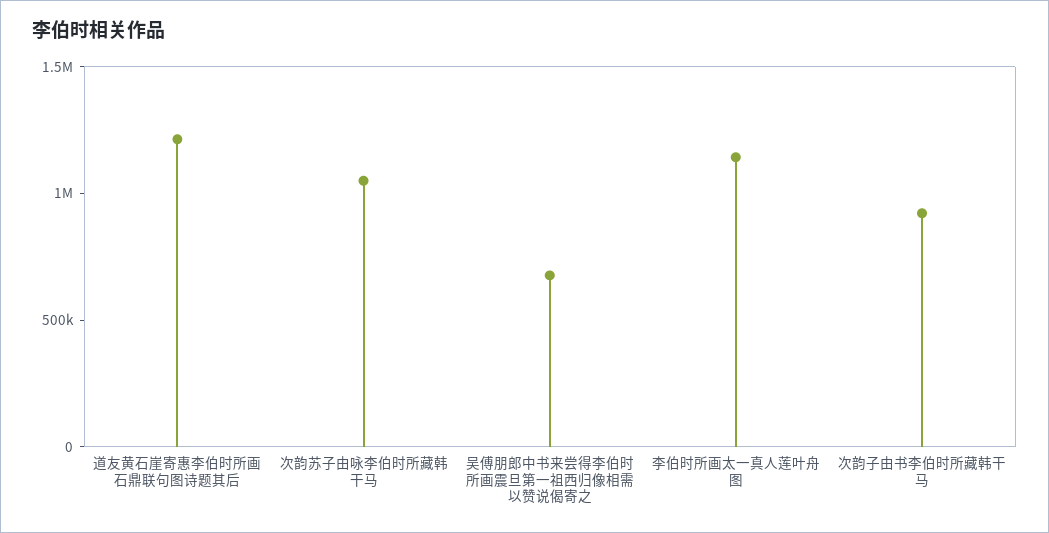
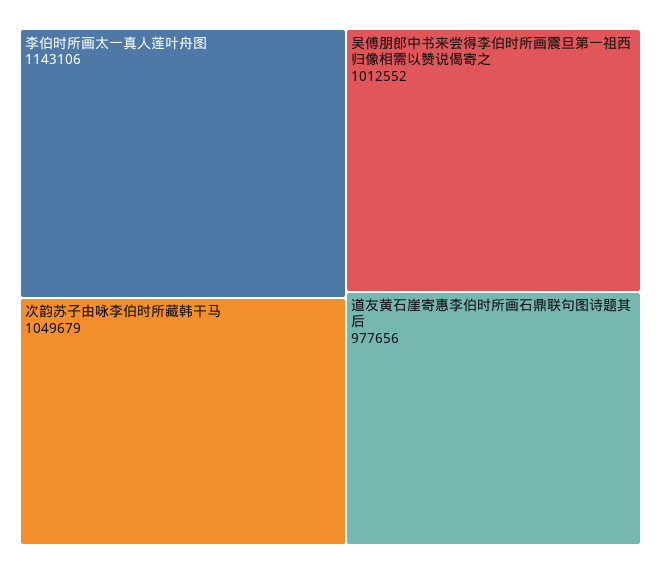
道友黄石崖寄惠李伯时所画石鼎联句图诗题其后: 1200000 -> 977656
吴傅朋郎中书来尝得李伯时所画震旦第一祖西归像相需以赞说偈寄之: 700000 -> 1012552
次韵子由书李伯时所藏韩干马: 900000 -> none

